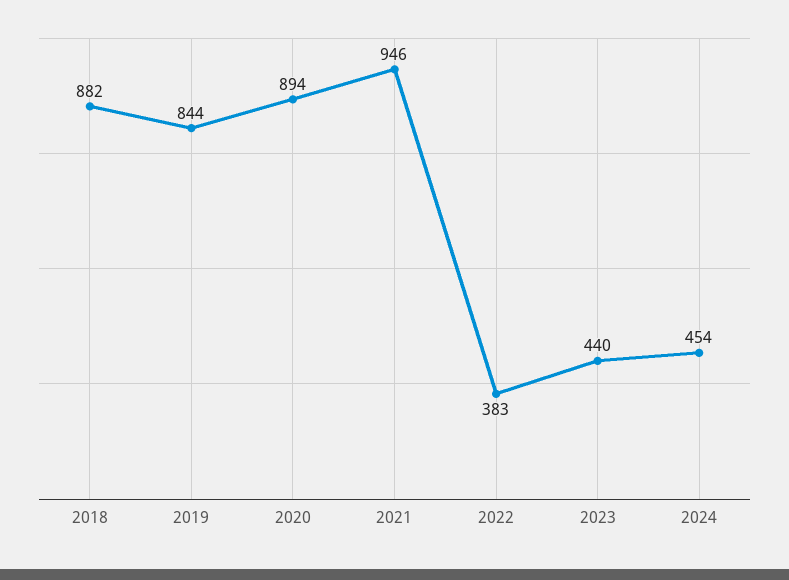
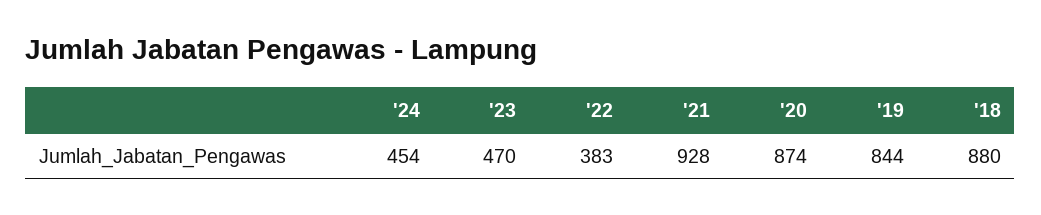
2018: 882 -> 880
2020: 894 -> 874
2021: 946 -> 928
2023: 440 -> 470

